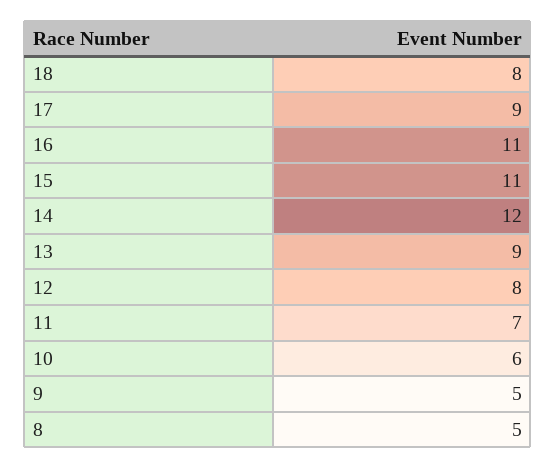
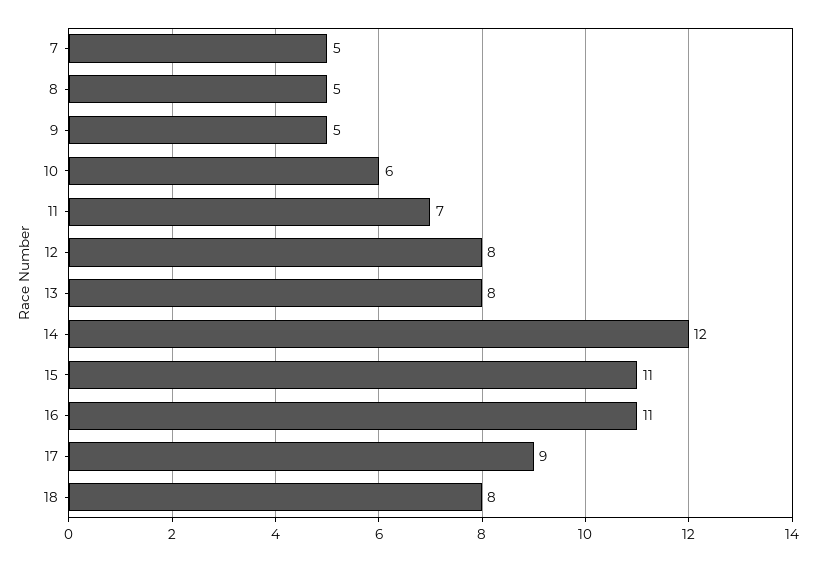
13: 9 -> 8
7: none -> 5

